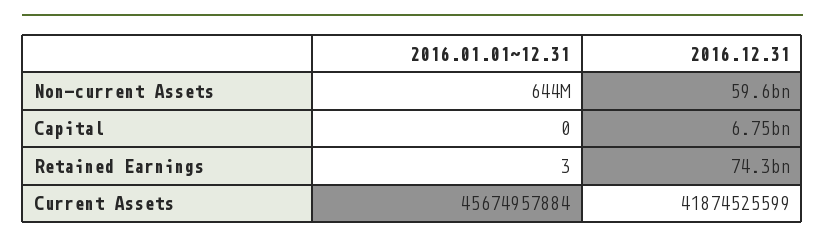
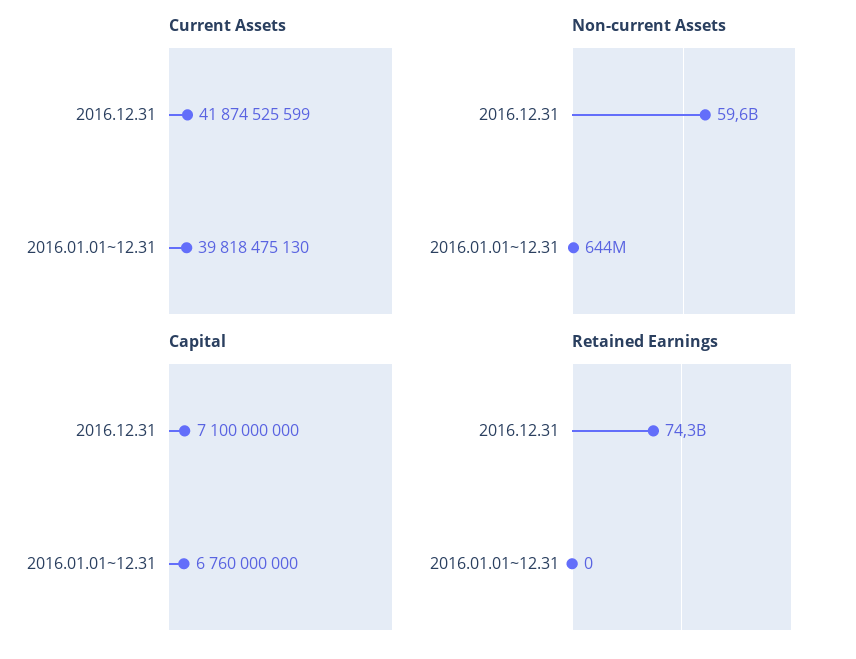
Capital, 2016.01.01~12.31: 0 -> 6760000000
Capital, 2016.12.31: 6750000000 -> 7100000000
Retained Earnings, 2016.01.01~12.31: 3 -> 0
Current Assets, 2016.01.01~12.31: 45674957884 -> 39818475130

